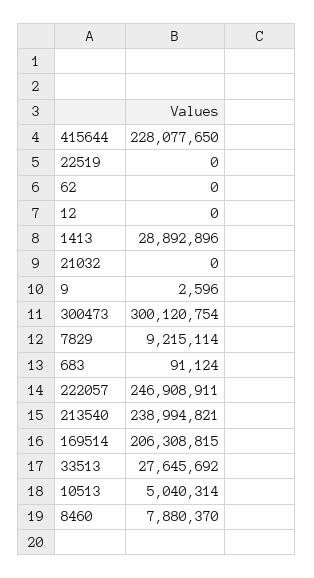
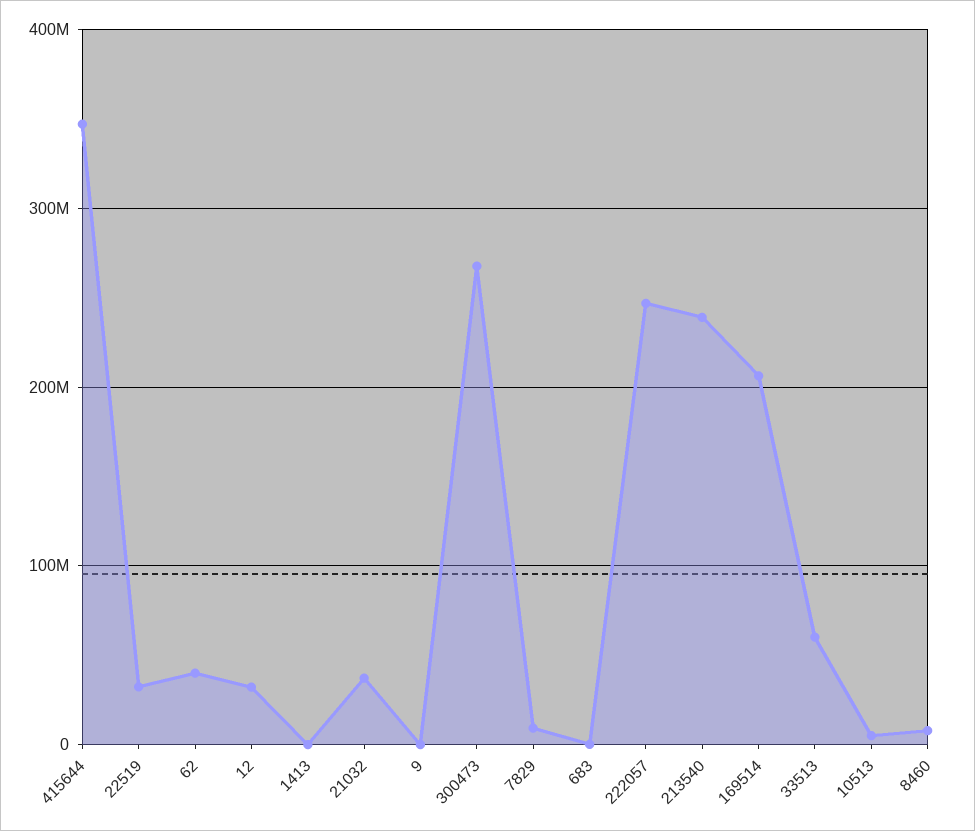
415644: 228077650 -> 350000000
22519: 0 -> 30000000
62: 0 -> 40000000
12: 0 -> 30000000
1413: 28892896 -> 0
21032: 0 -> 40000000
300473: 300120754 -> 270000000
33513: 27645692 -> 60000000

